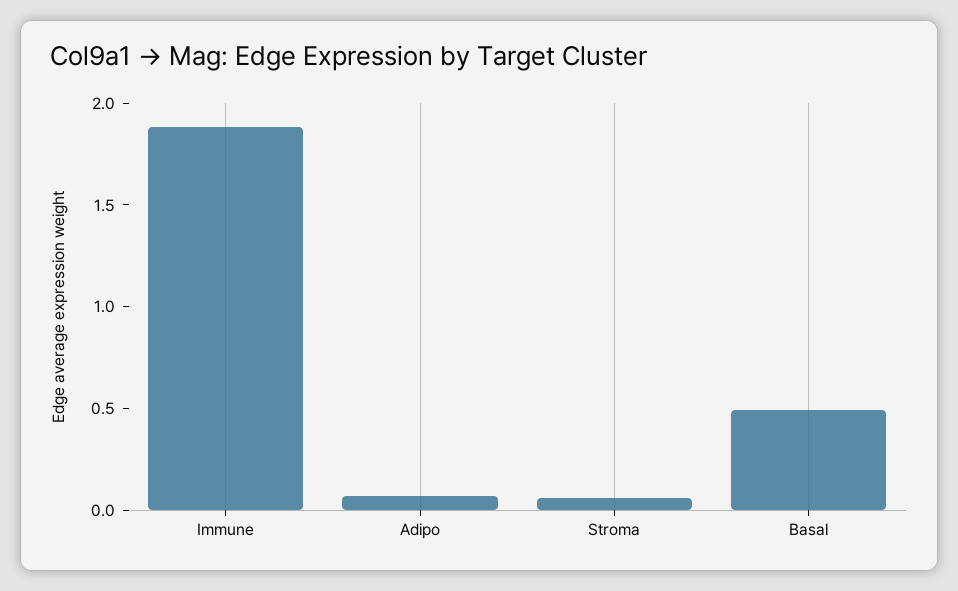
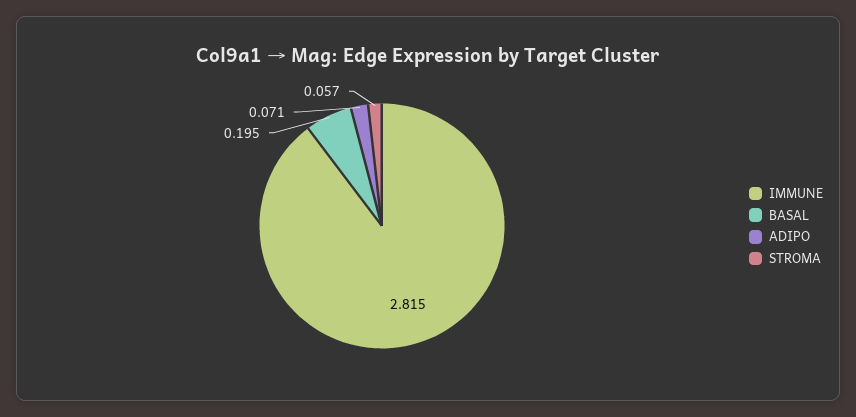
Immune: 1.9 -> 2.815
Basal: 0.5 -> 0.195

